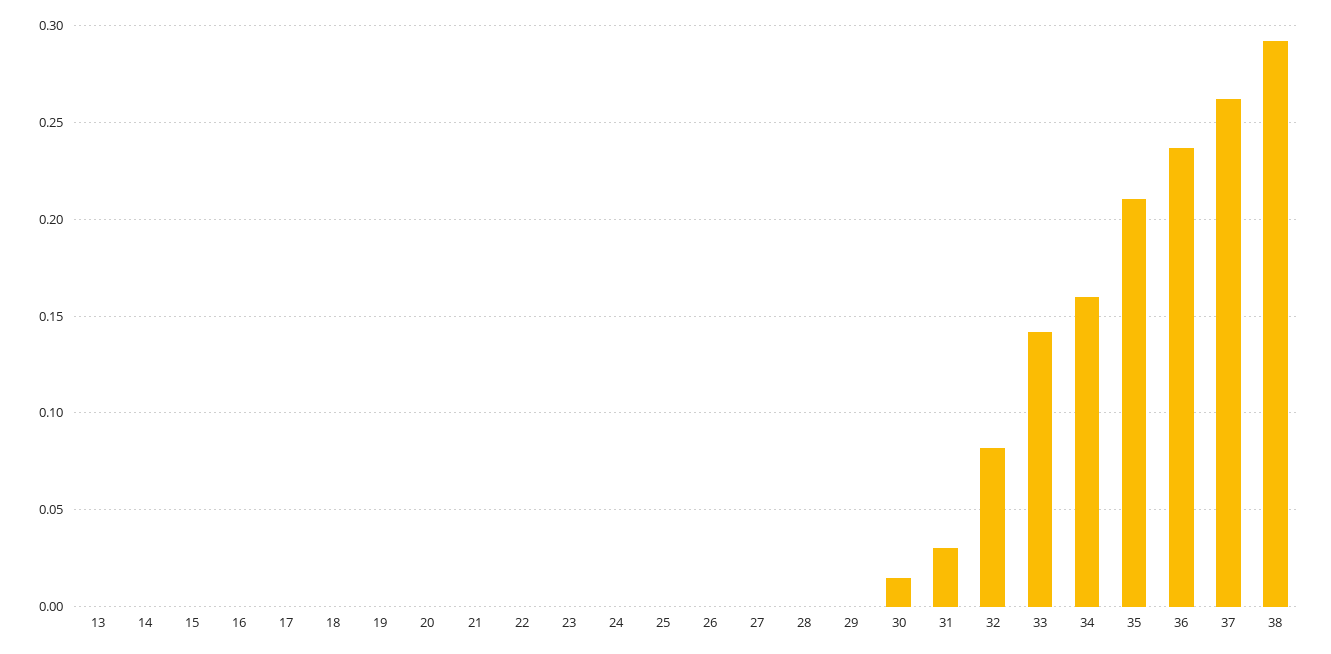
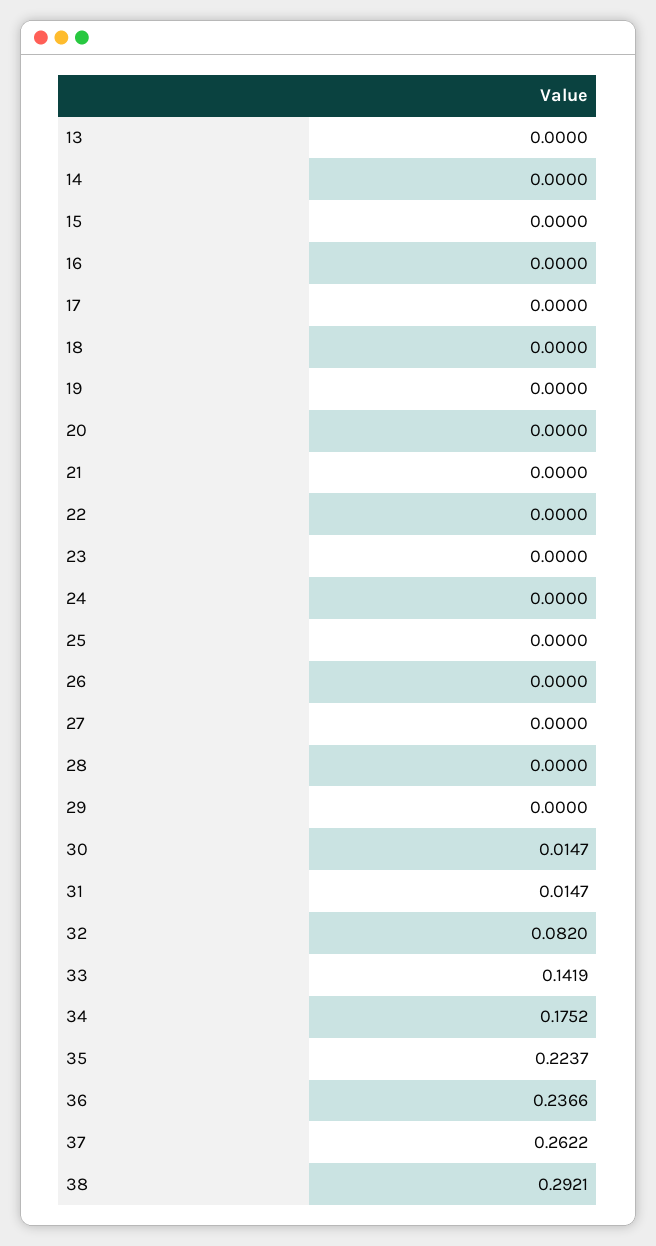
31: 0.03 -> 0.0147
34: 0.16 -> 0.1752
35: 0.21 -> 0.2237

